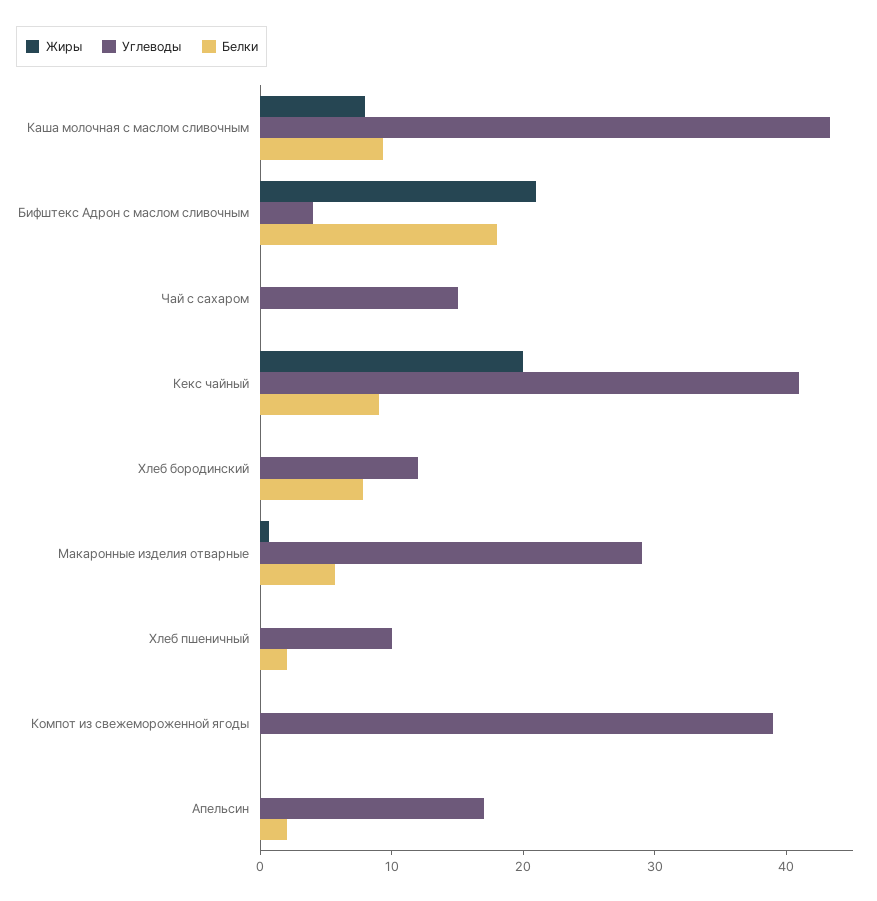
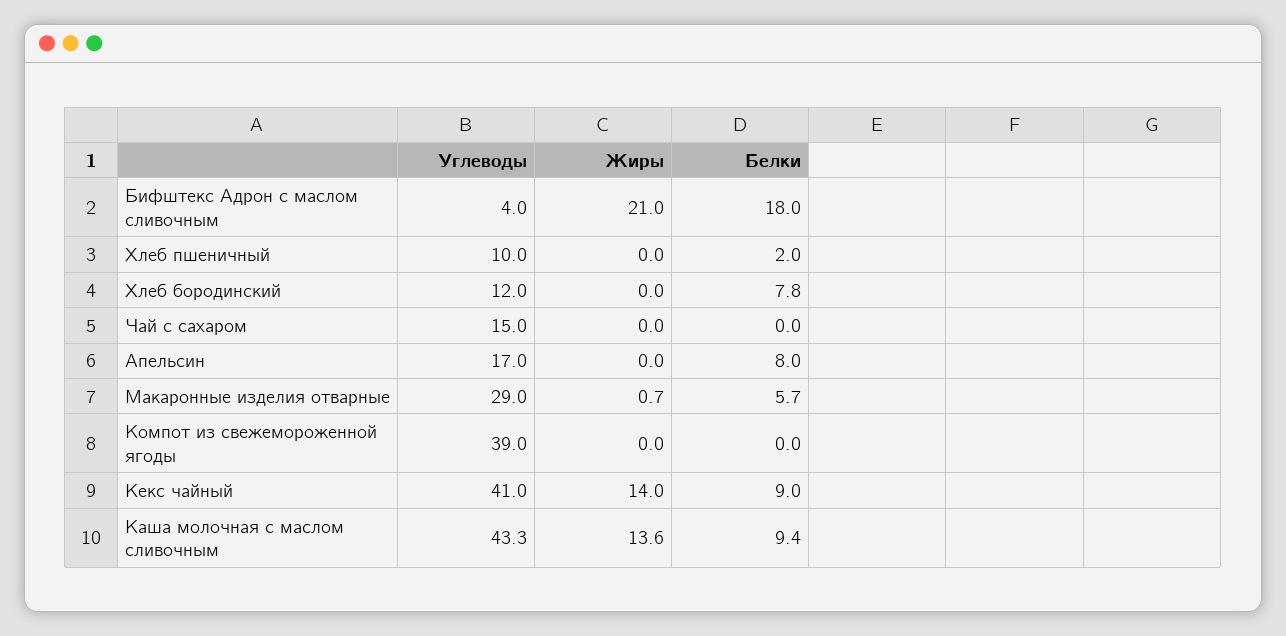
Жиры, Каша молочная с маслом сливочным: 8 -> 13.6
Жиры, Кекс чайный: 20 -> 14
Белки, Апельсин: 2 -> 8

